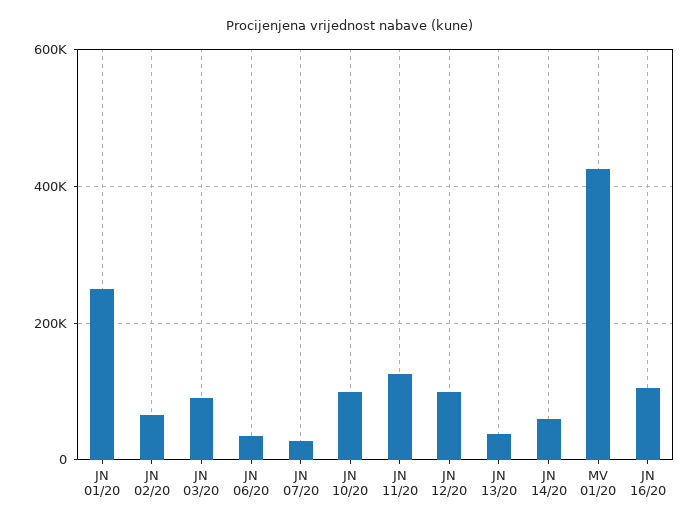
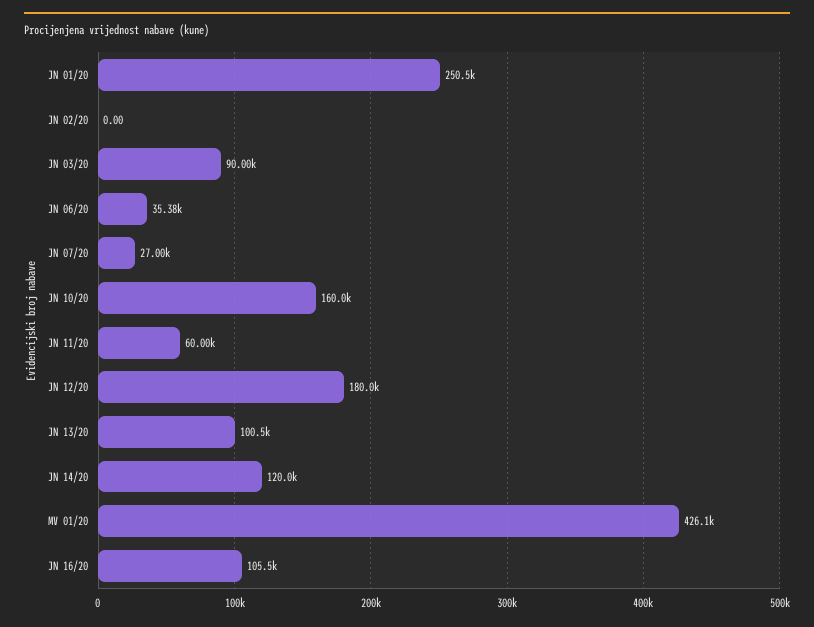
JN 02/20: 60000 -> 0
JN 10/20: 100000 -> 160000
JN 11/20: 120000 -> 60000
JN 12/20: 100000 -> 180000
JN 13/20: 40000 -> 100500
JN 14/20: 60000 -> 120000

